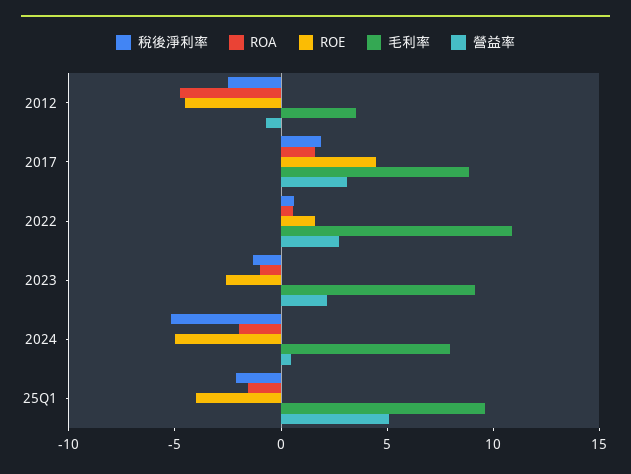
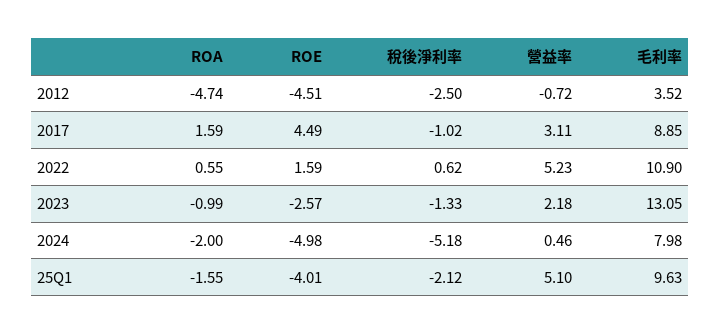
稅後淨利率, 2017: 2 -> -1.02
營益率, 2022: 3 -> 5.23
毛利率, 2023: 9 -> 13.05

